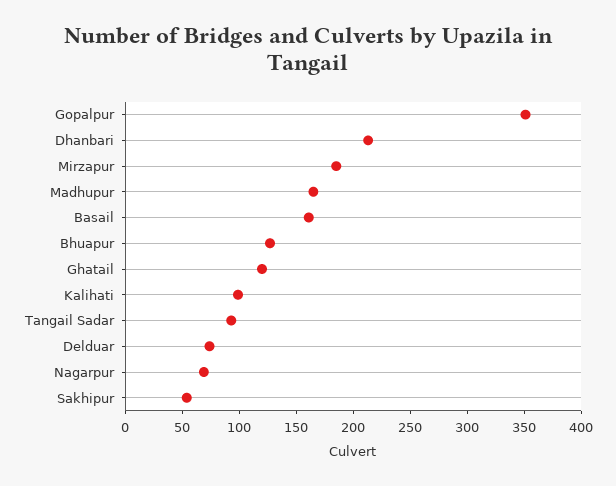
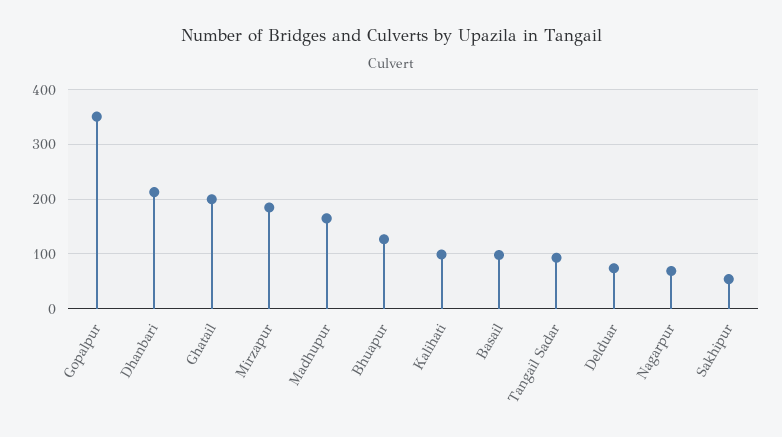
Basail: 160 -> 100
Ghatail: 120 -> 200

